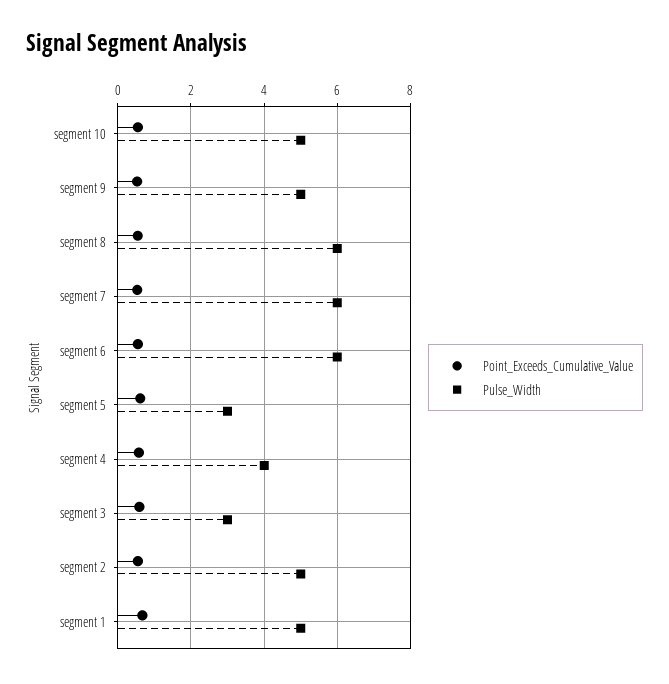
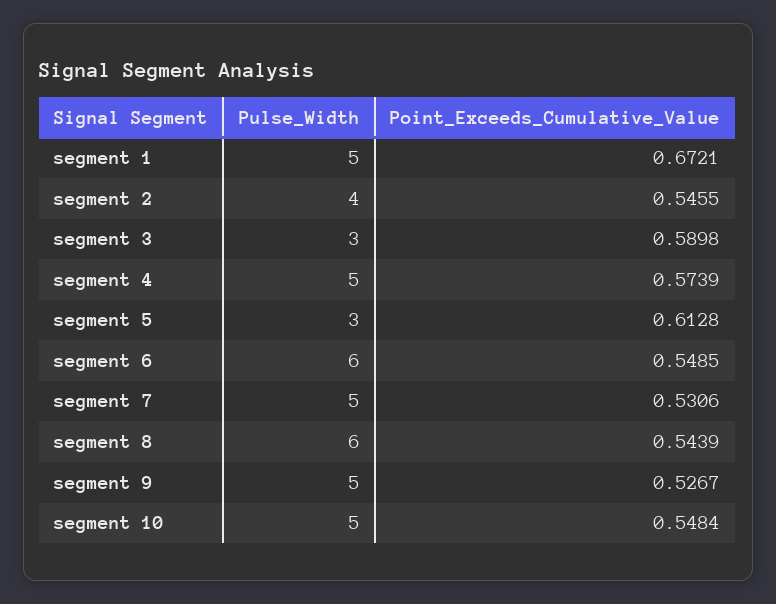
Pulse_Width, segment 7: 6 -> 5
Pulse_Width, segment 4: 4 -> 5
Pulse_Width, segment 2: 5 -> 4

